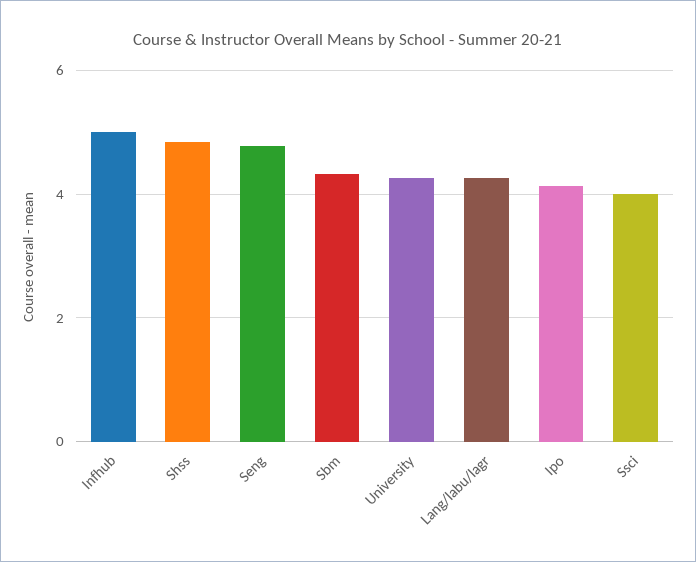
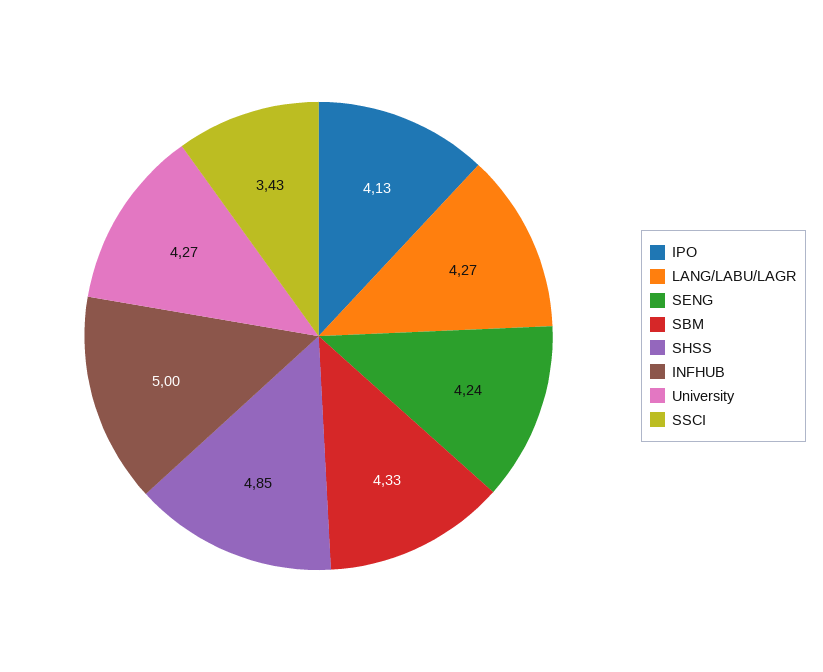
Seng: 4.8 -> 4.24
Ssci: 4 -> 3.43

